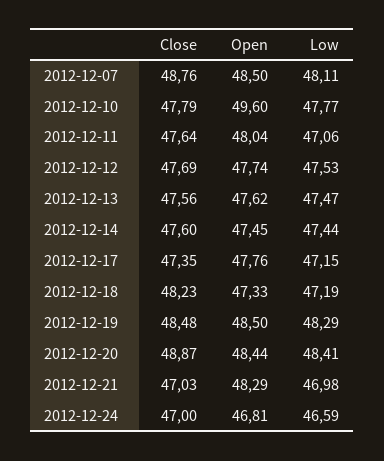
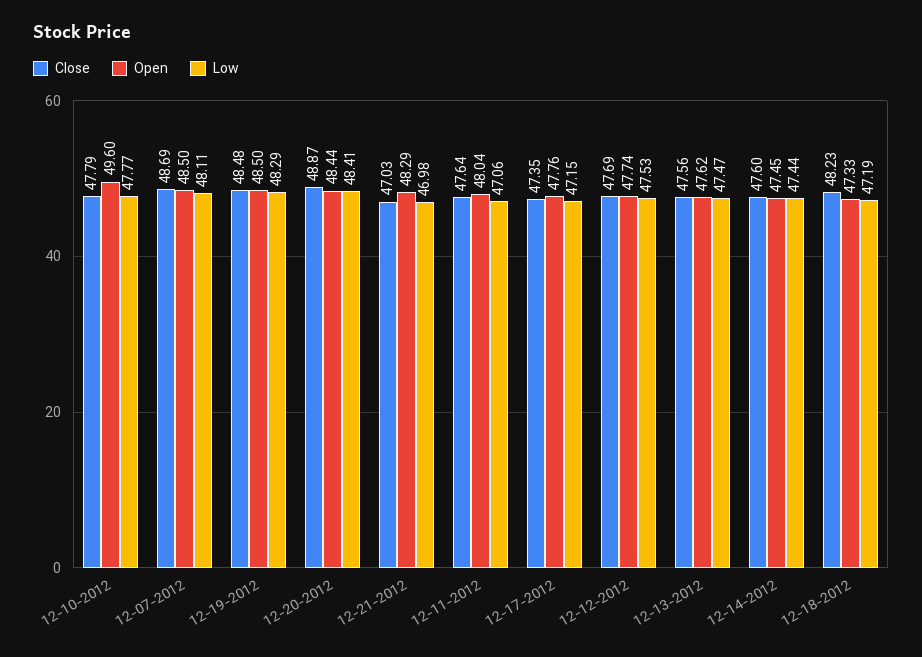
Close, 2012-12-07: 48.76 -> 48.69
Close, 2012-12-24: 47 -> none
Open, 2012-12-24: 46.81 -> none
Low, 2012-12-24: 46.59 -> none

